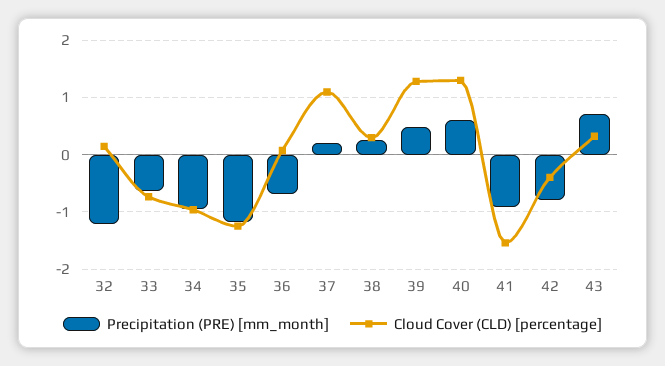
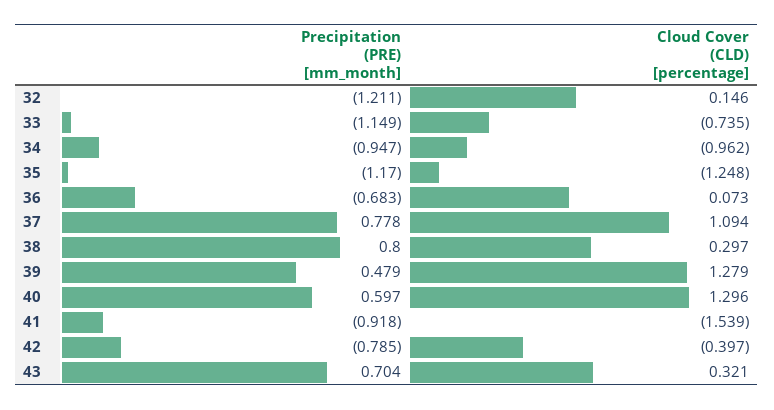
Precipitation (PRE) [mm_month], 33: -0.6 -> -1.149
Precipitation (PRE) [mm_month], 37: 0.2 -> 0.778
Precipitation (PRE) [mm_month], 38: 0.2 -> 0.8

